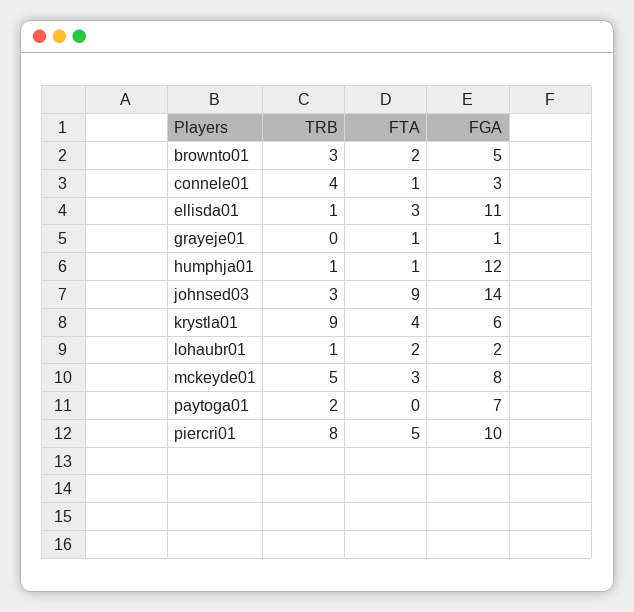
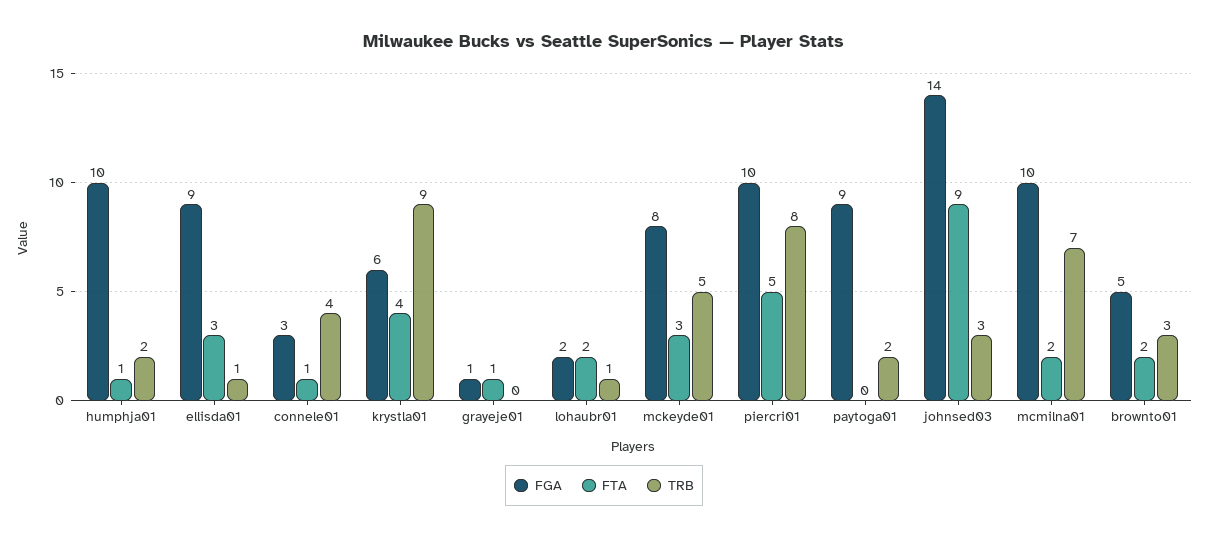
FGA, ellisda01: 11 -> 9
TRB, humphja01: 1 -> 2
FGA, humphja01: 12 -> 10
FGA, paytoga01: 7 -> 9
FGA, mcmilna01: none -> 10
FTA, mcmilna01: none -> 2
TRB, mcmilna01: none -> 7

